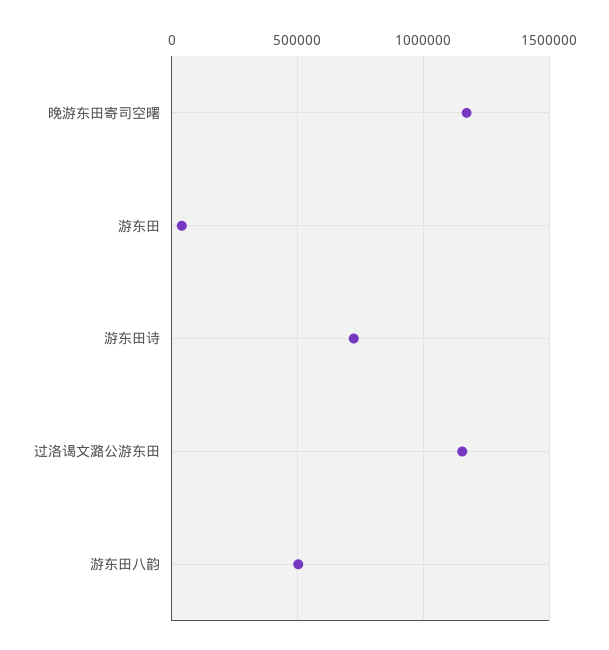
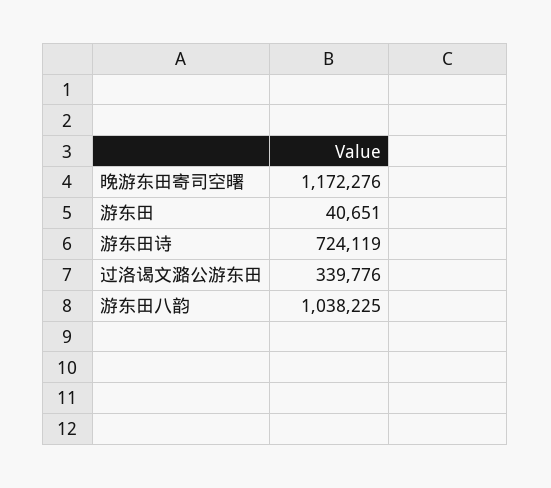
过洛谒文潞公游东田: 1150000 -> 339776
游东田八韵: 500000 -> 1038225

